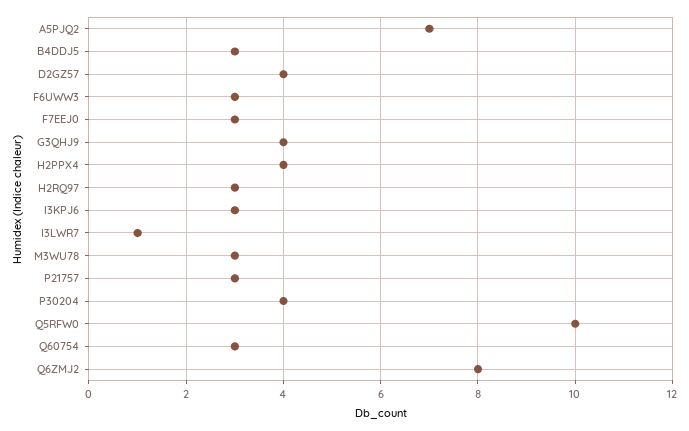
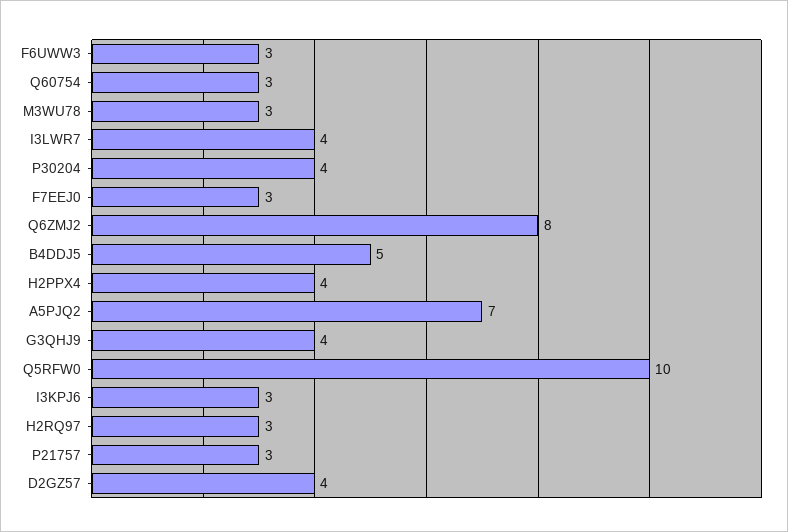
B4DDJ5: 3 -> 5
I3LWR7: 1 -> 4

